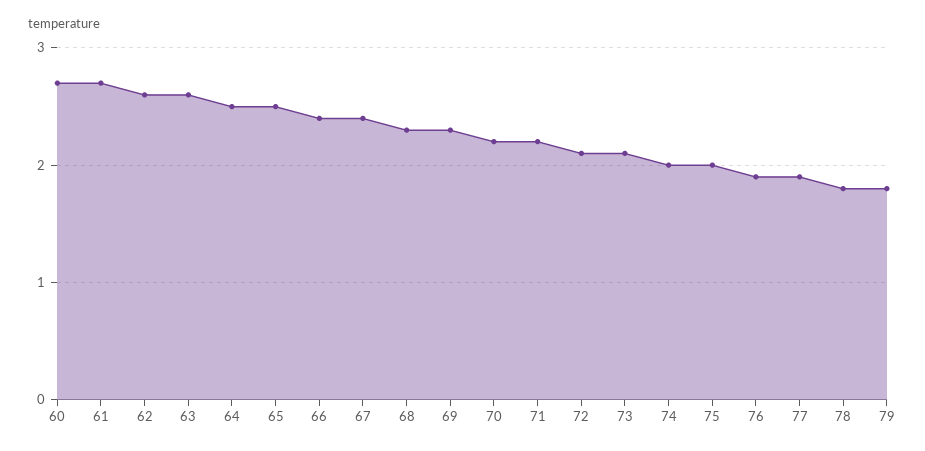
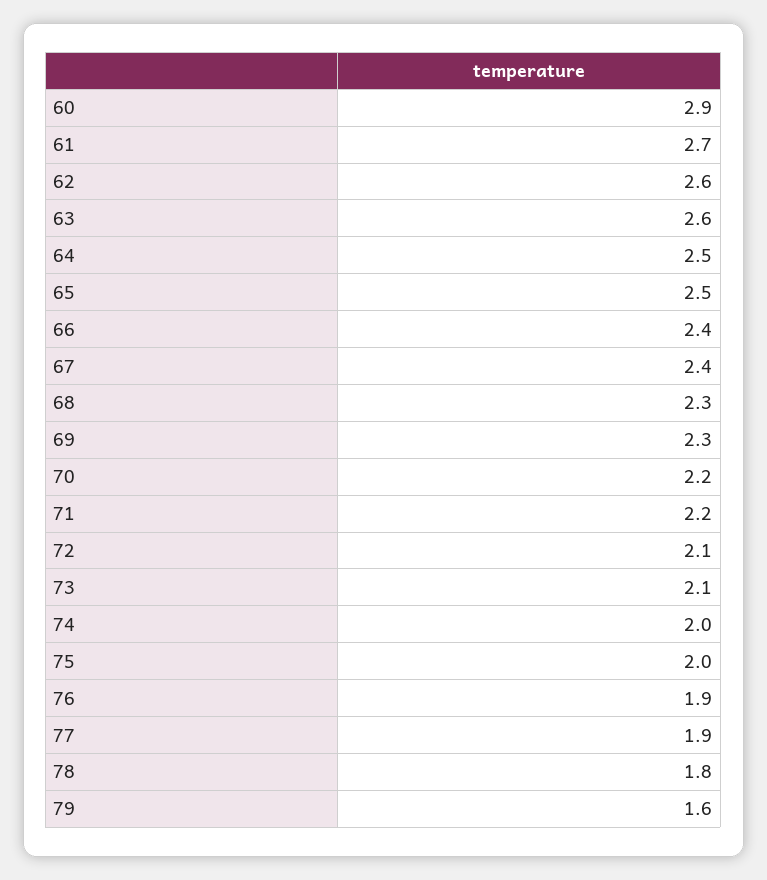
60: 2.7 -> 2.9
79: 1.8 -> 1.6

